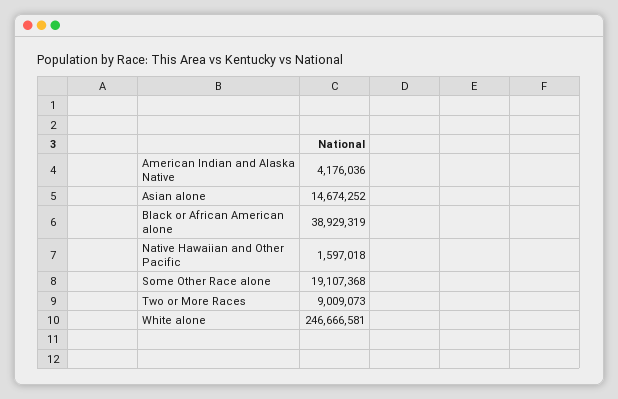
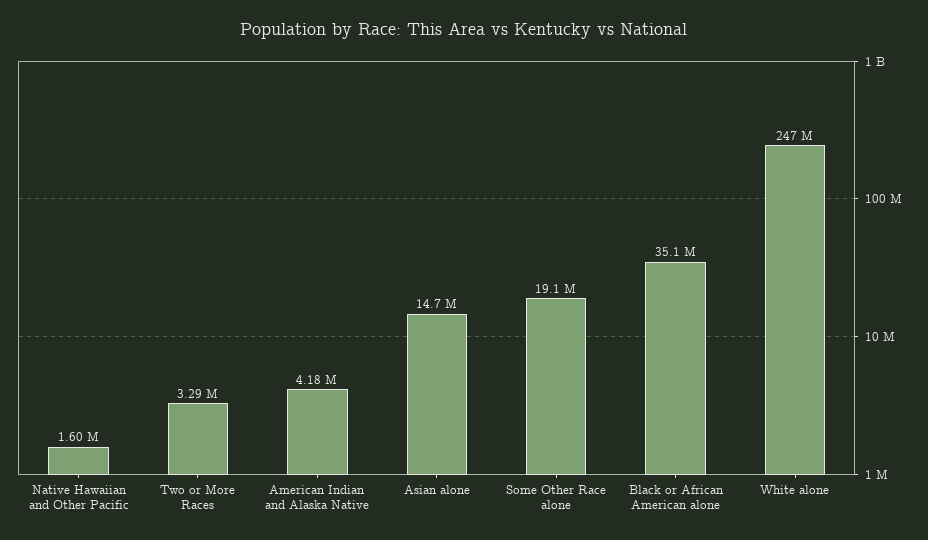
Black or African American alone: 38929319 -> 35100000
Two or More Races: 9009073 -> 3290000

